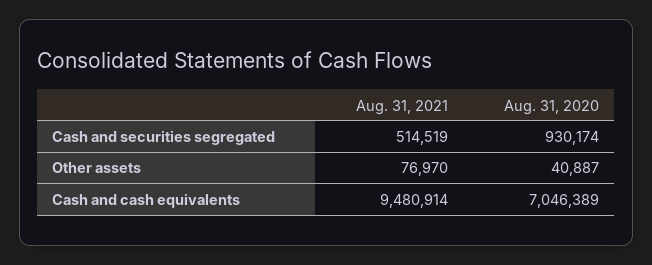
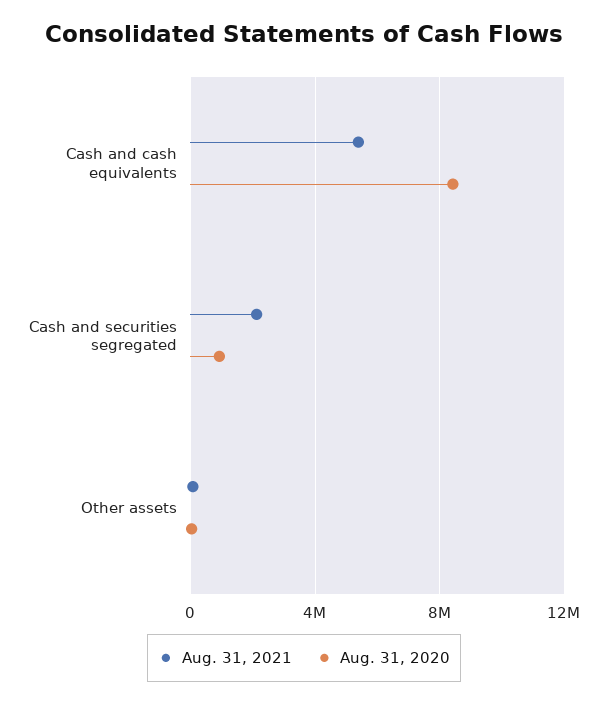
Aug. 31, 2021, Cash and securities segregated: 514519 -> 2000000
Aug. 31, 2021, Cash and cash equivalents: 9480914 -> 5500000
Aug. 31, 2020, Cash and cash equivalents: 7046389 -> 8500000

